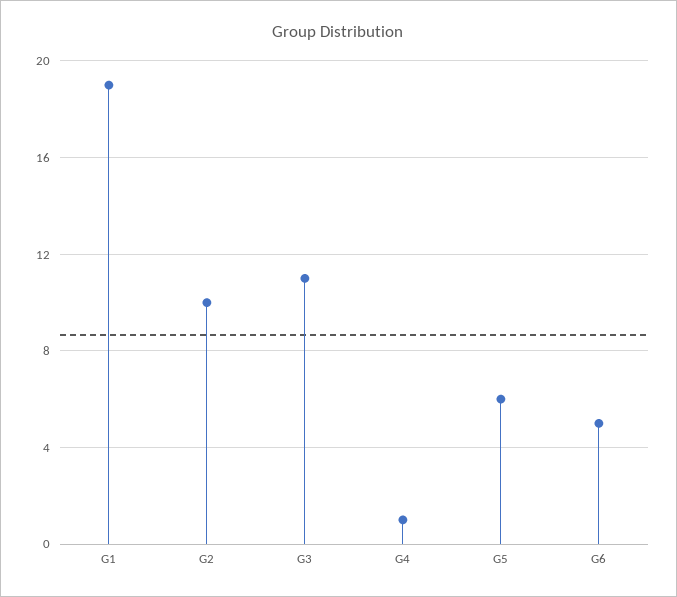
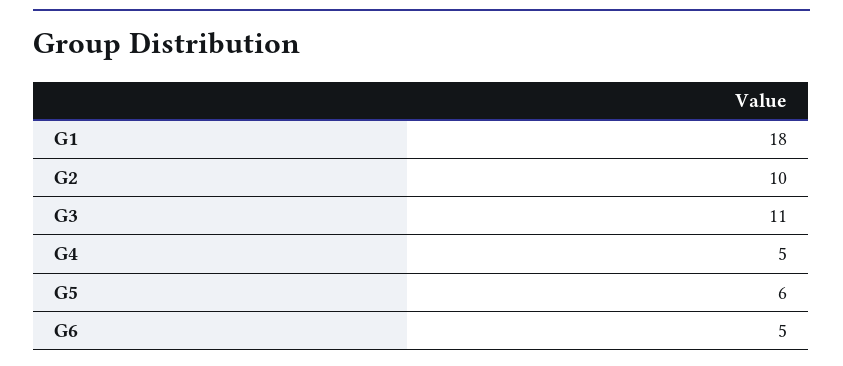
G1: 19 -> 18
G4: 1 -> 5

